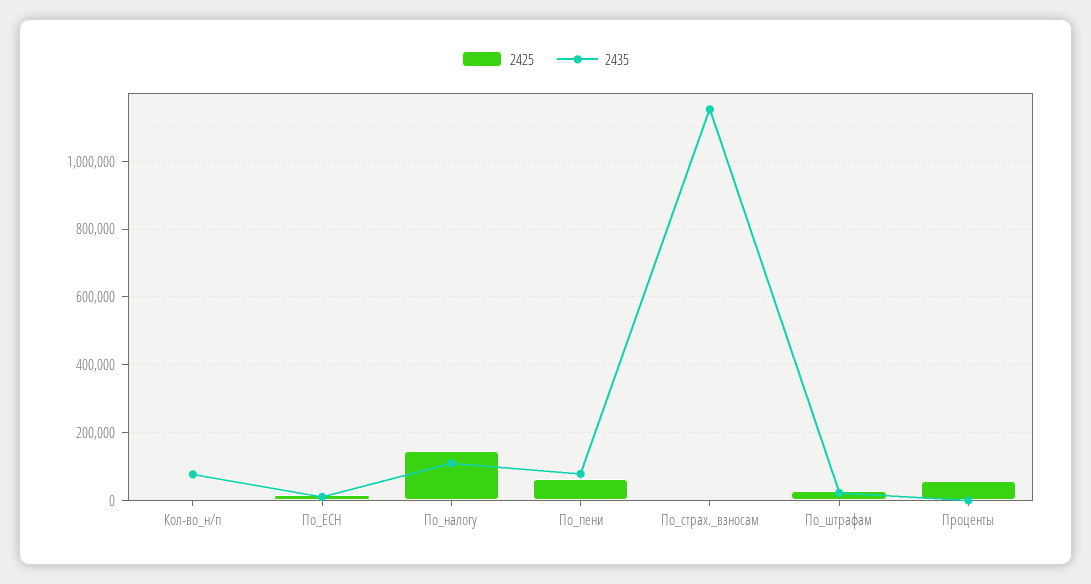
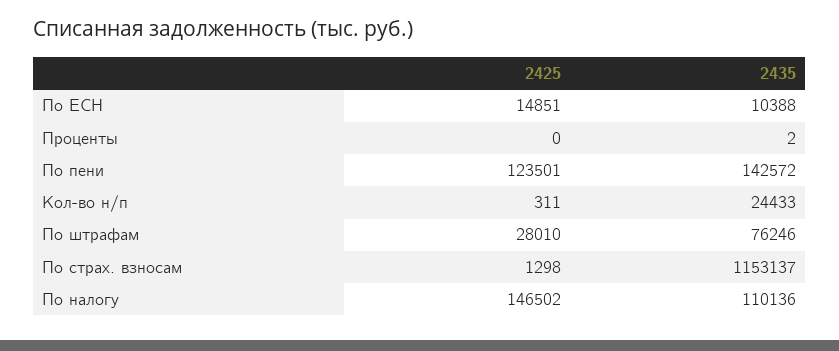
2435, Кол-во_н/п: 80000 -> 24433
2425, По_пени: 60000 -> 123501
2435, По_пени: 80000 -> 142572
2435, По_штрафам: 20000 -> 76246
2425, Проценты: 60000 -> 0

